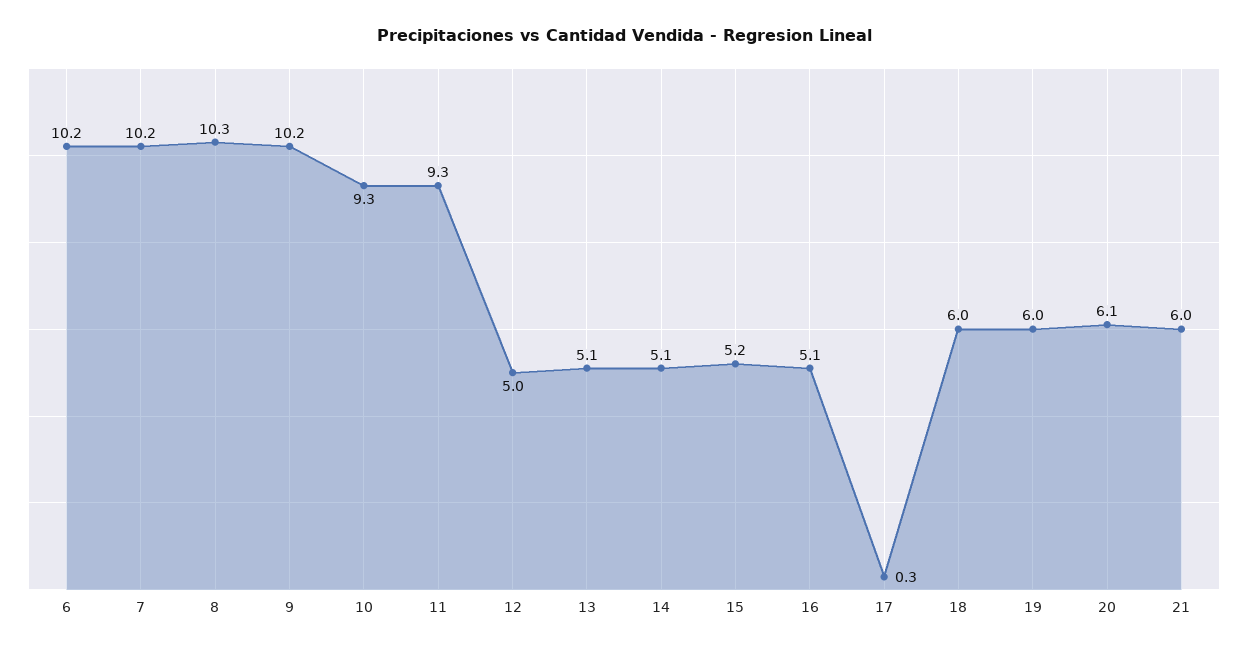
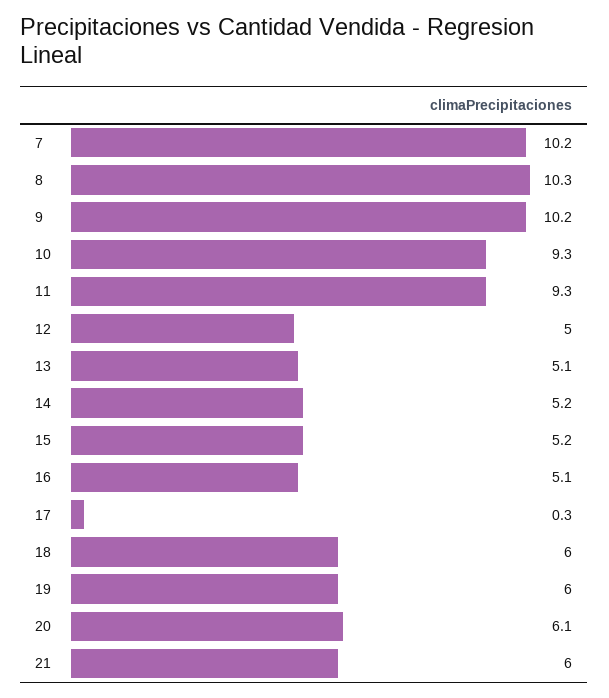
6: 10.2 -> none
14: 5.1 -> 5.2

